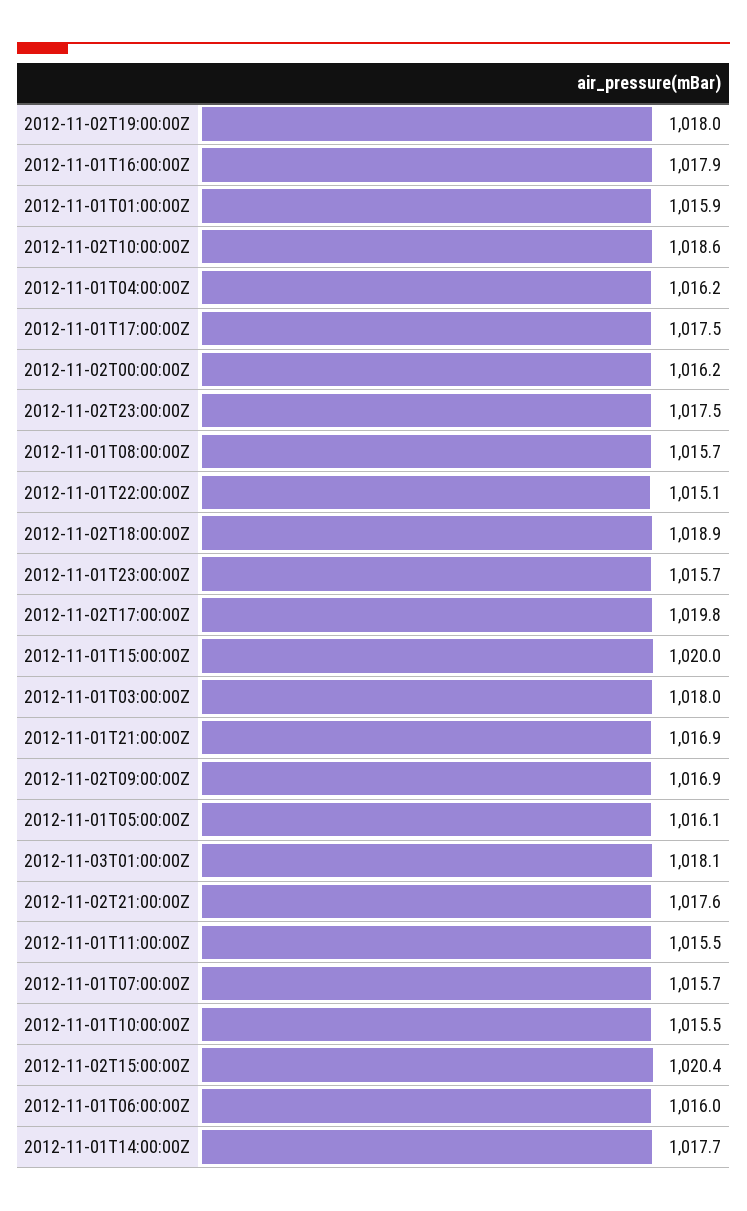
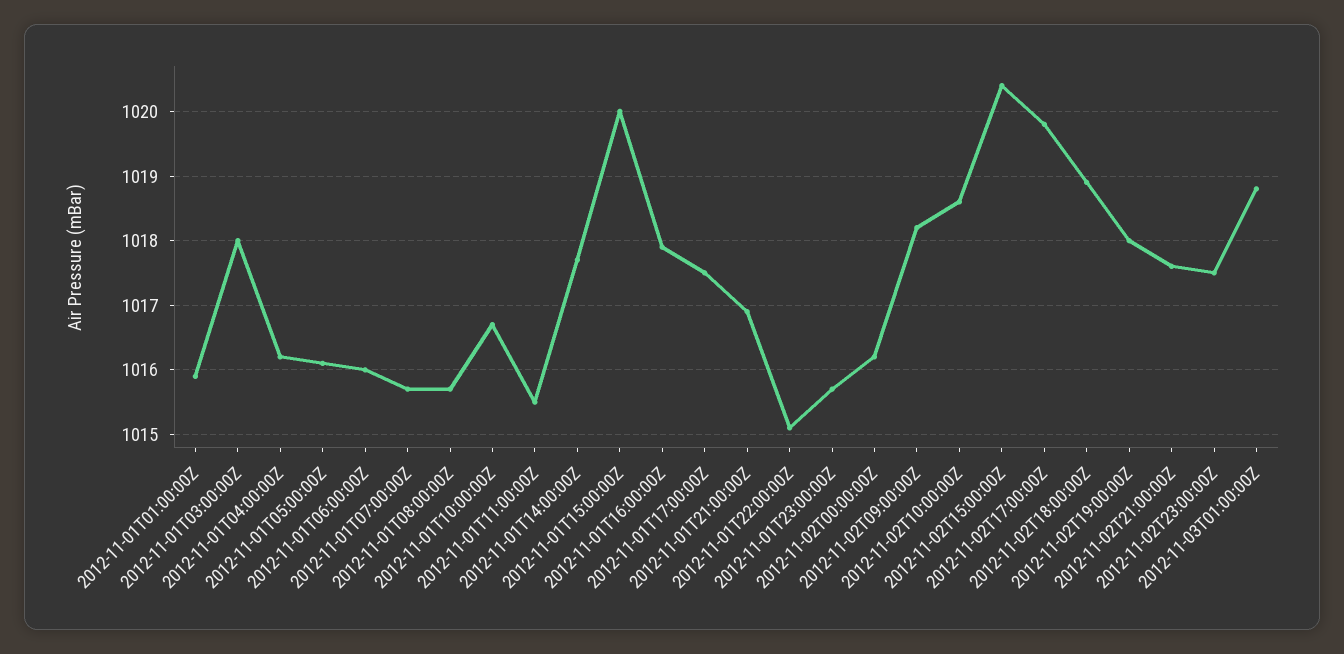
2012-11-02T09:00:00Z: 1016.9 -> 1018.2
2012-11-03T01:00:00Z: 1018.1 -> 1018.8
2012-11-01T10:00:00Z: 1015.5 -> 1016.7

